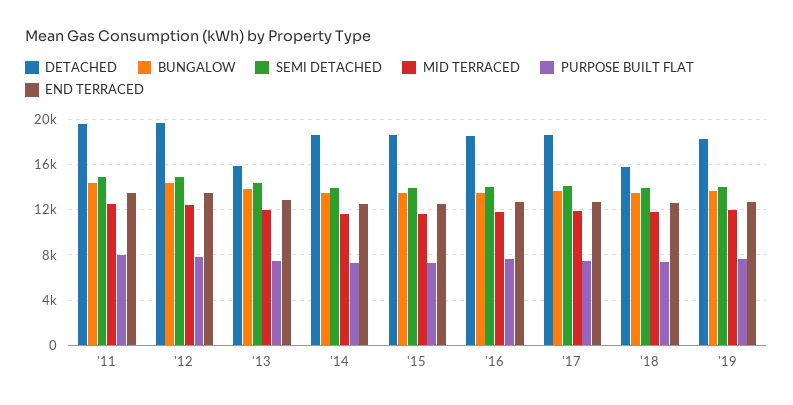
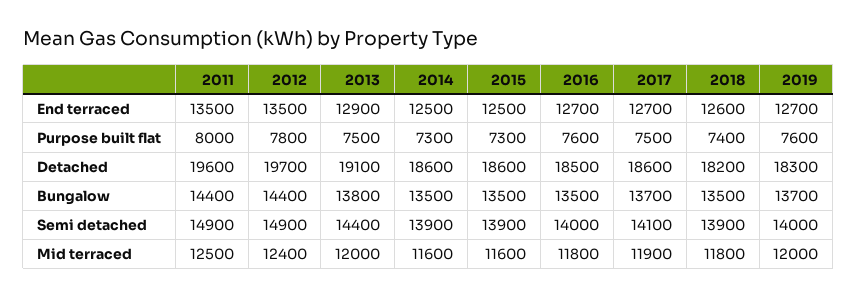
DETACHED, '13: 16000 -> 19100
DETACHED, '18: 16000 -> 18200

